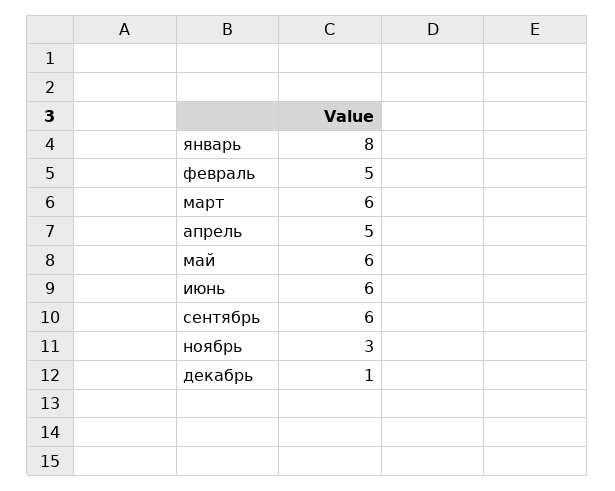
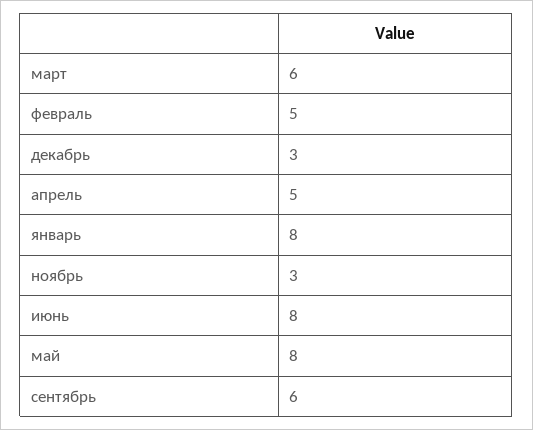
май: 6 -> 8
июнь: 6 -> 8
декабрь: 1 -> 3

